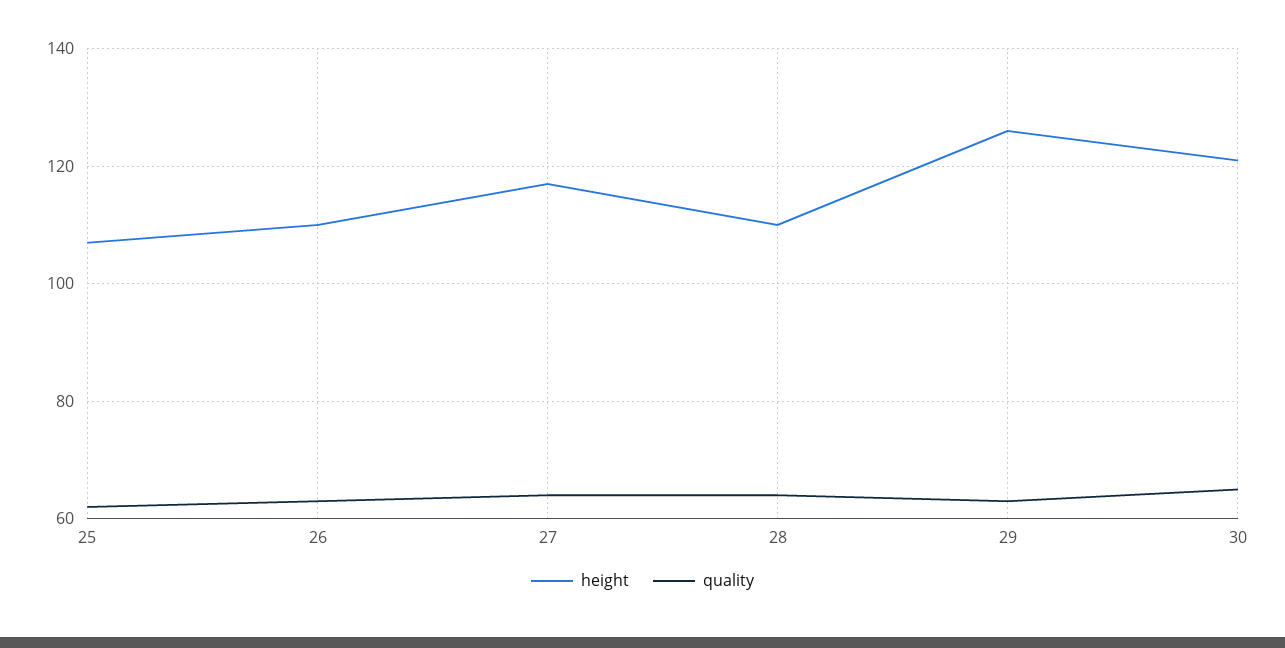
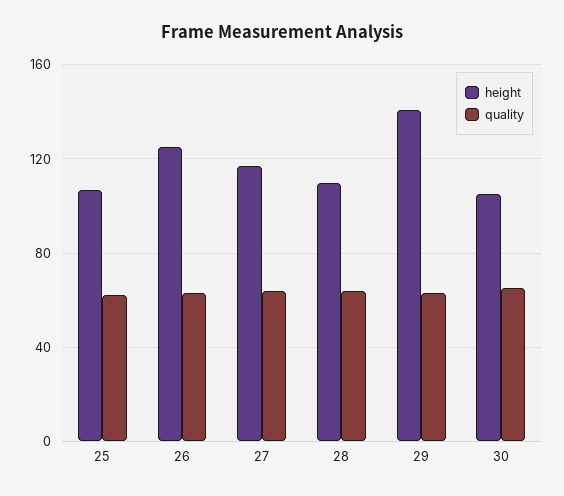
height, 26: 110 -> 125
height, 29: 125 -> 140
height, 30: 120 -> 105

